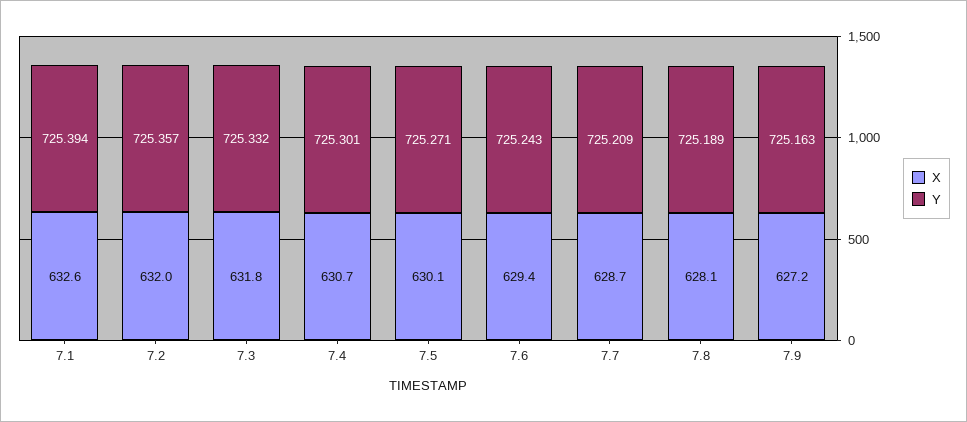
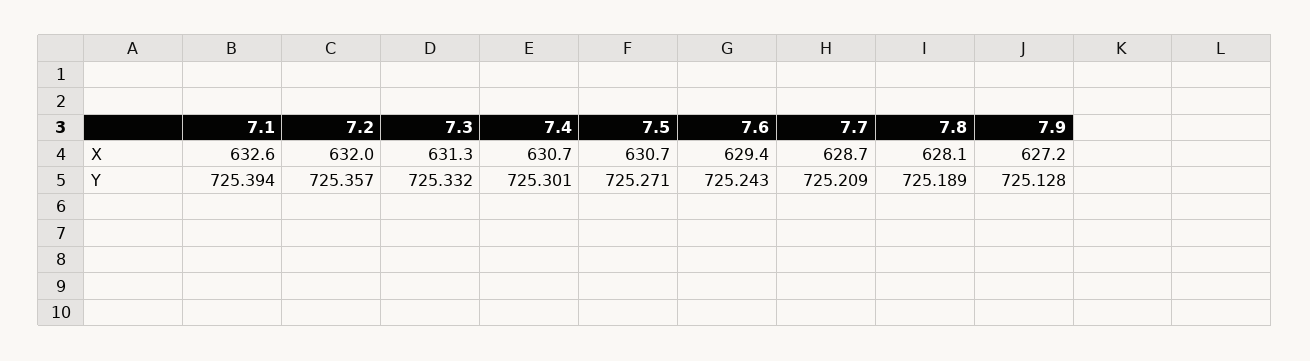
X, 7.3: 631.8 -> 631.3
X, 7.5: 630.1 -> 630.7
Y, 7.9: 725.163 -> 725.128

